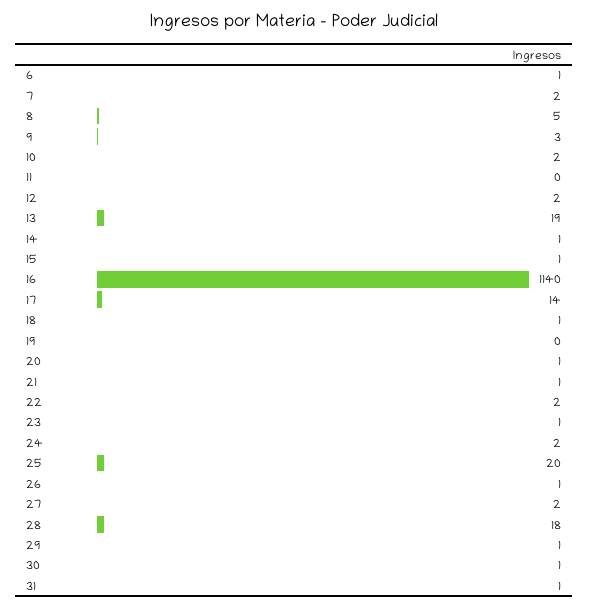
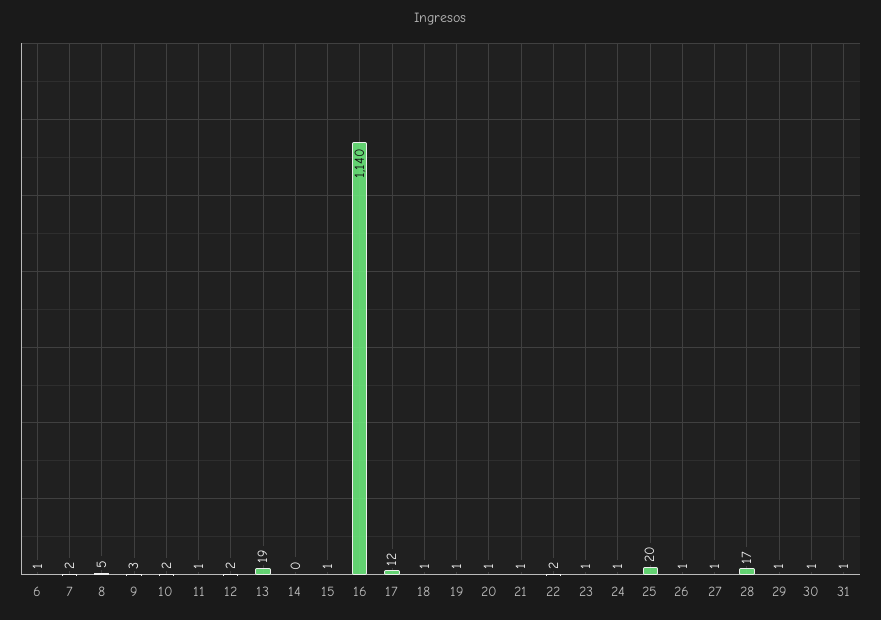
11: 0 -> 1
14: 1 -> 0
17: 14 -> 12
19: 0 -> 1
24: 2 -> 1
27: 2 -> 1
28: 18 -> 17

